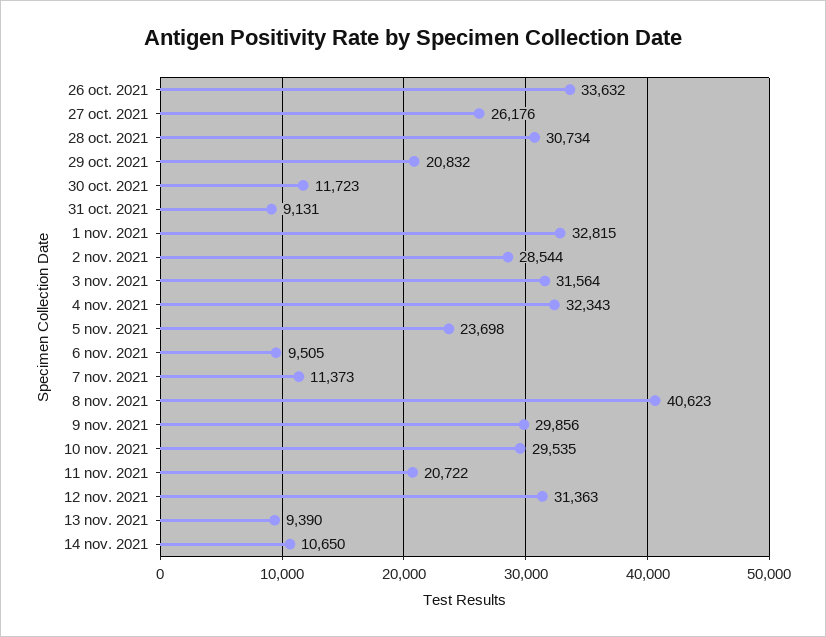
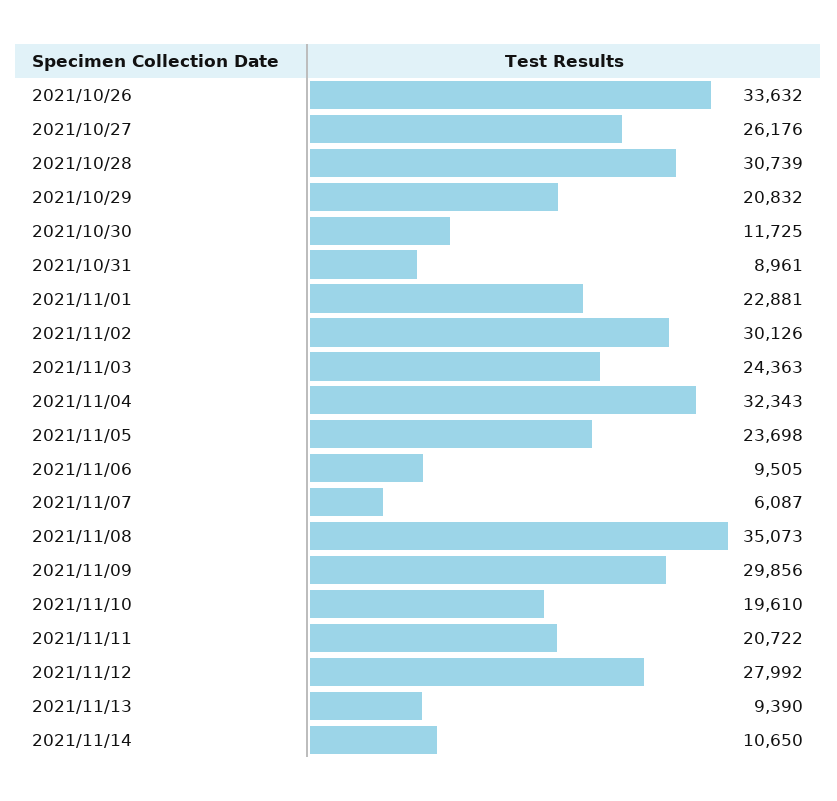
28 oct. 2021: 30734 -> 30739
30 oct. 2021: 11723 -> 11725
31 oct. 2021: 9131 -> 8961
1 nov. 2021: 32815 -> 22881
2 nov. 2021: 28544 -> 30126
3 nov. 2021: 31564 -> 24363
7 nov. 2021: 11373 -> 6087
8 nov. 2021: 40623 -> 35073
10 nov. 2021: 29535 -> 19610
12 nov. 2021: 31363 -> 27992

